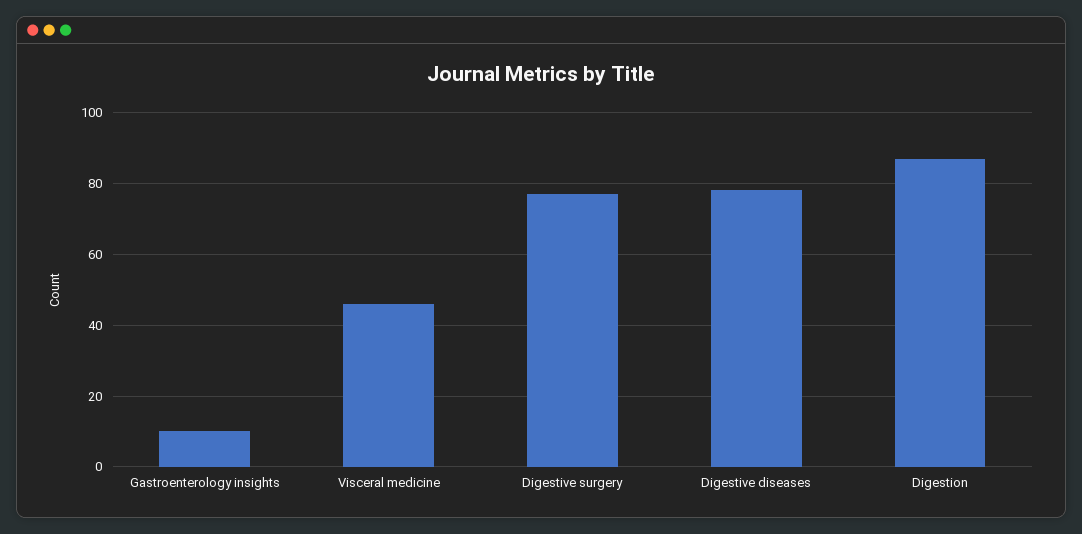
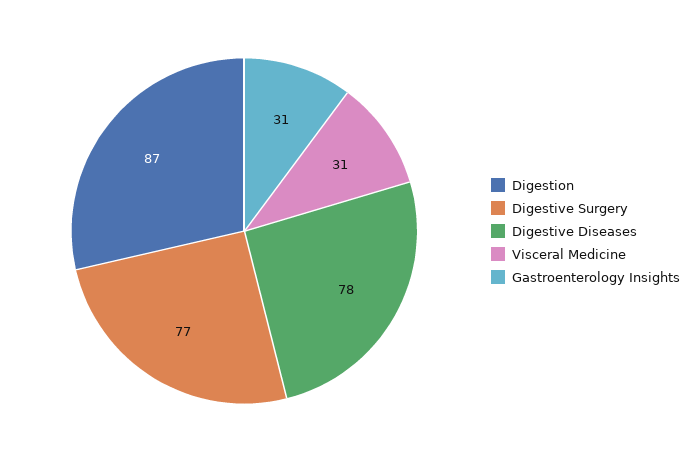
Gastroenterology insights: 10 -> 31
Visceral medicine: 45 -> 31

